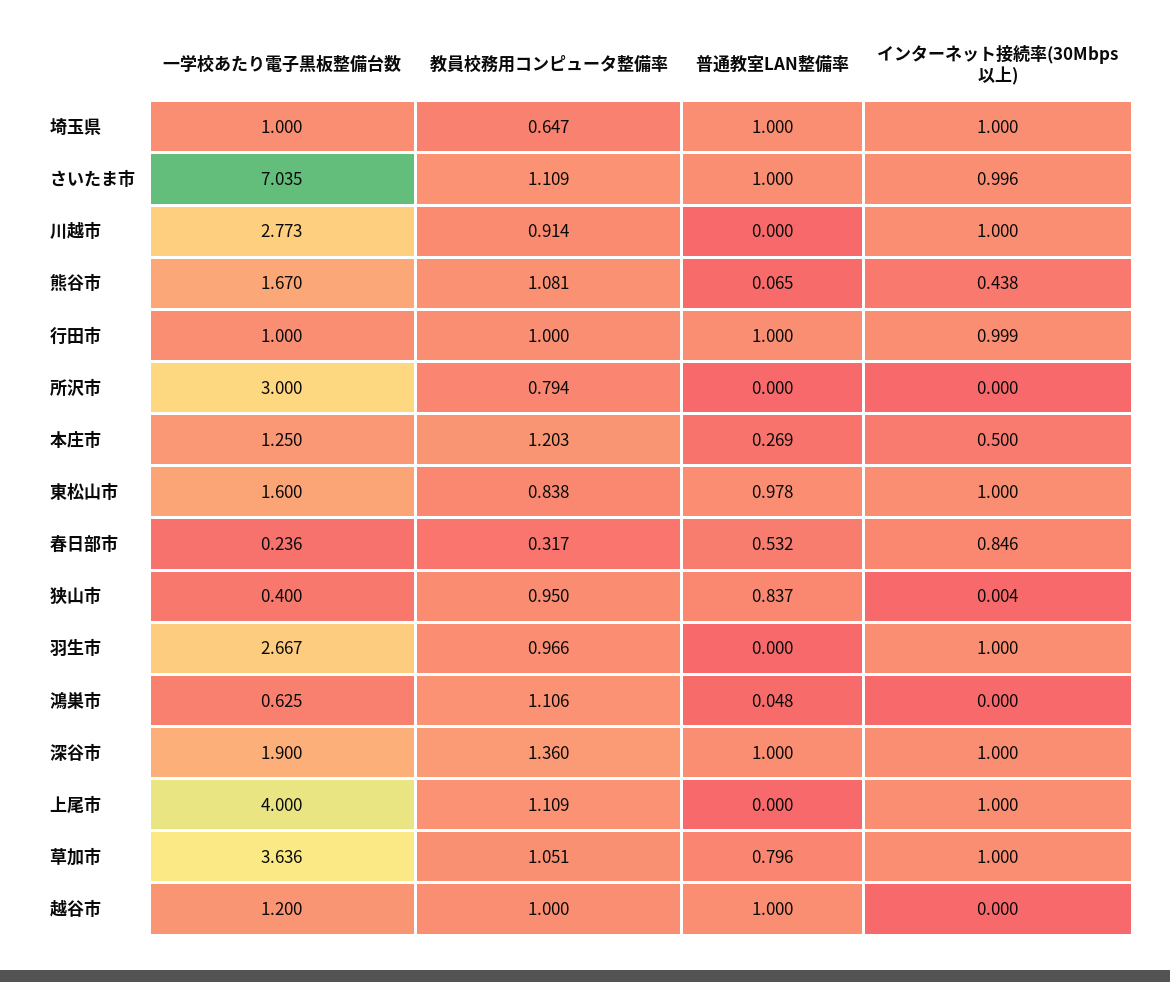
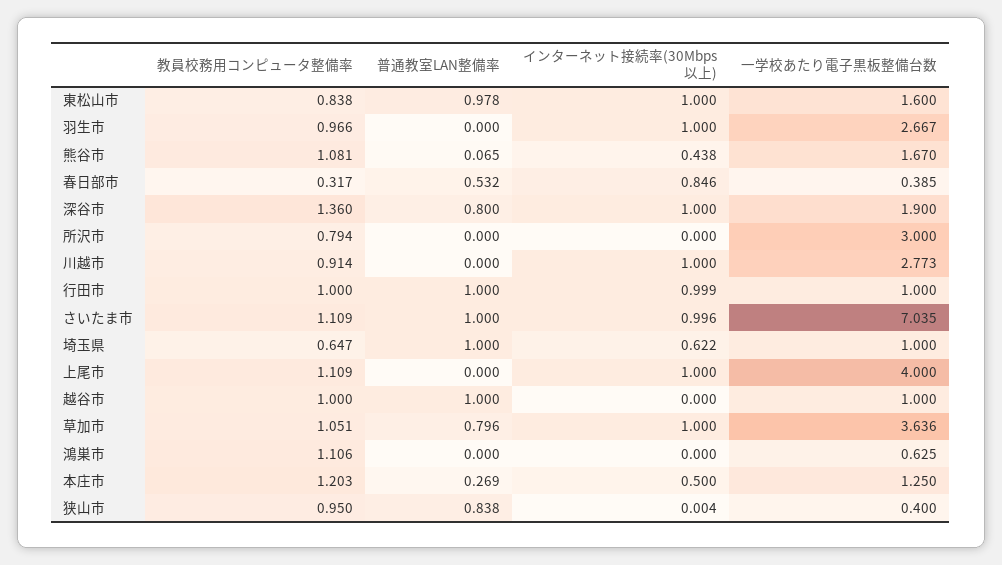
インターネット接続率(30Mbps以上), 埼玉県: 1 -> 0.622
一学校あたり電子黒板整備台数, 春日部市: 0.236 -> 0.385
普通教室LAN整備率, 狭山市: 0.837 -> 0.838
普通教室LAN整備率, 鴻巣市: 0.048 -> 0
普通教室LAN整備率, 深谷市: 1 -> 0.8
一学校あたり電子黒板整備台数, 越谷市: 1.2 -> 1

